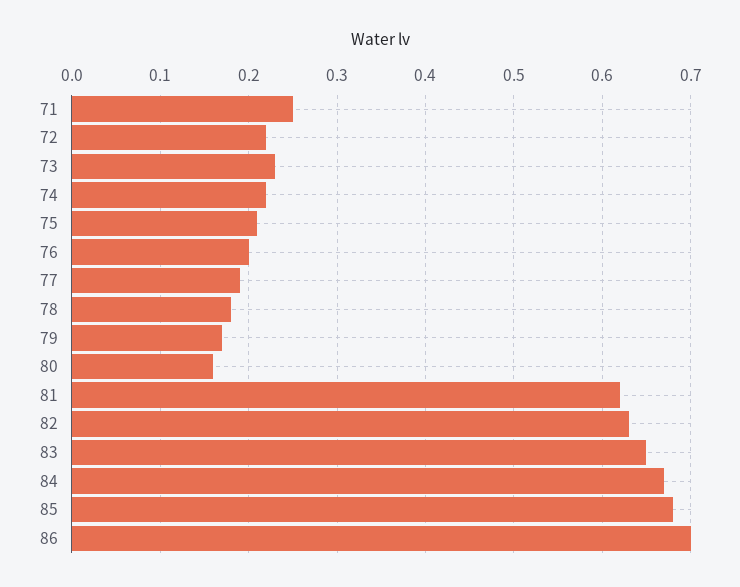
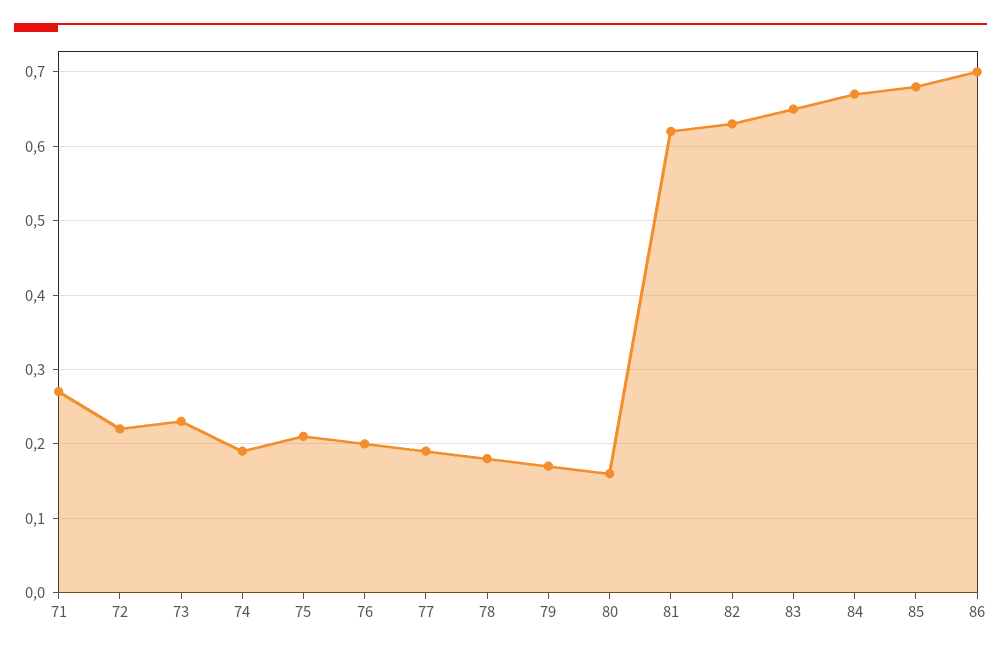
71: 0.25 -> 0.27
74: 0.22 -> 0.19

